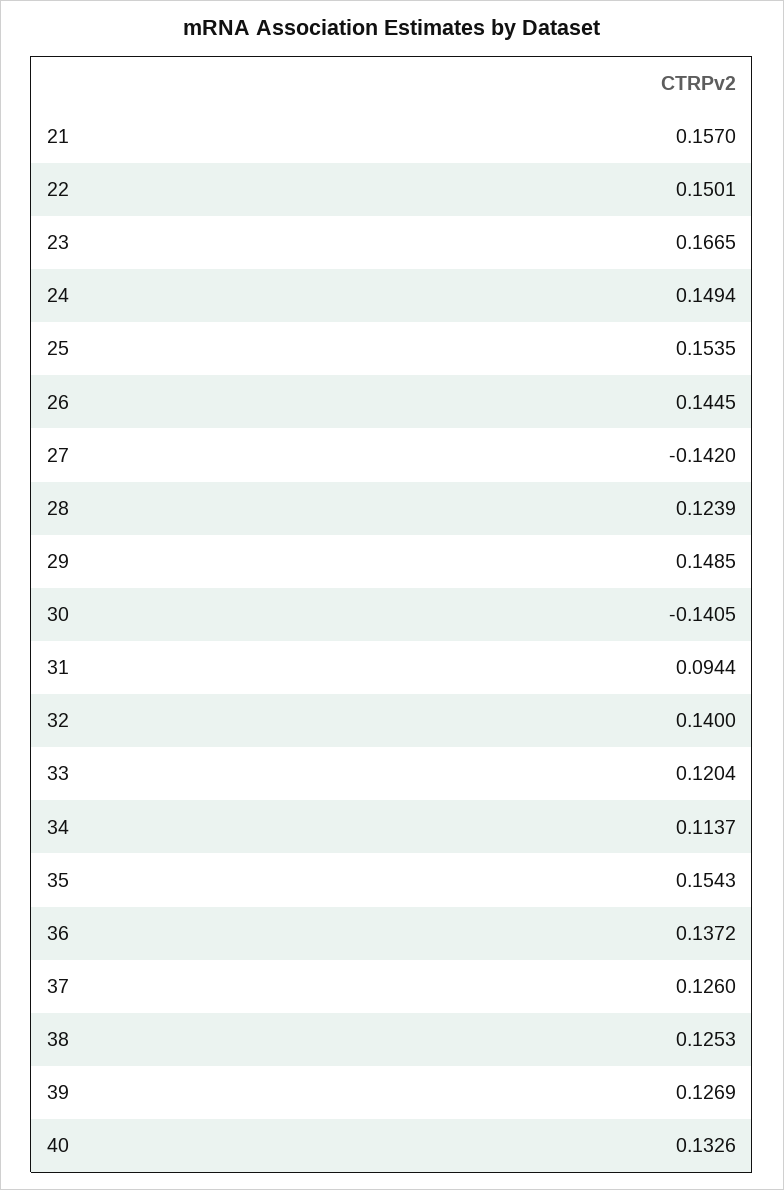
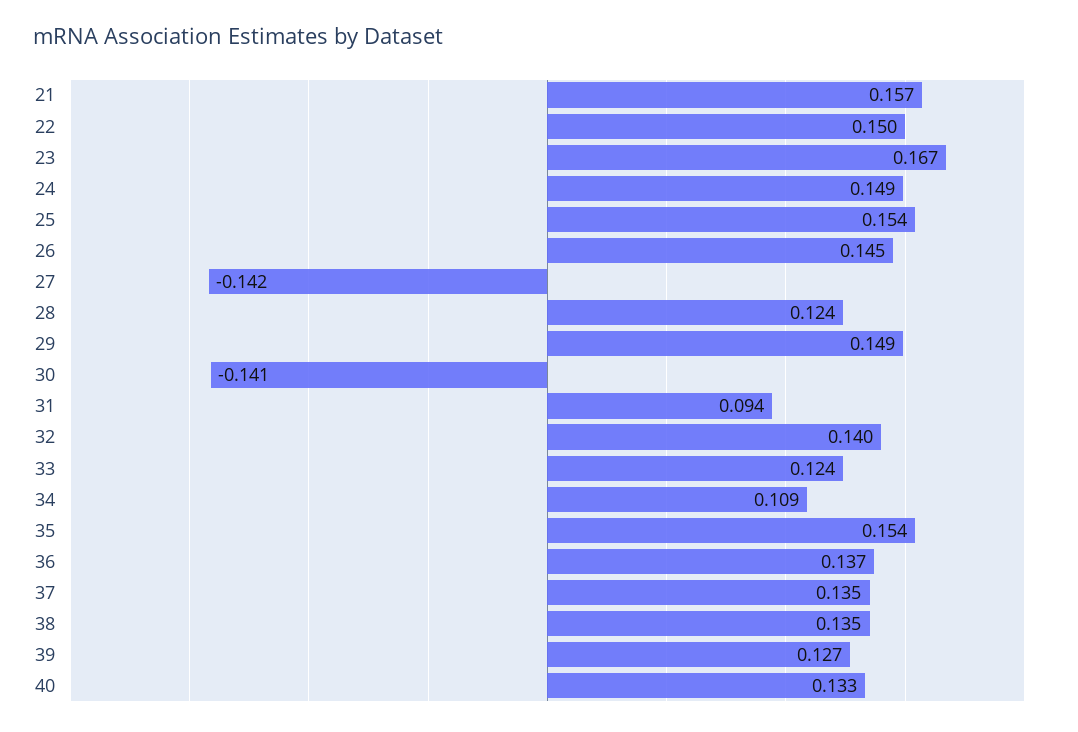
33: 0.1204 -> 0.124
34: 0.1137 -> 0.109
37: 0.126 -> 0.135
38: 0.1253 -> 0.135

